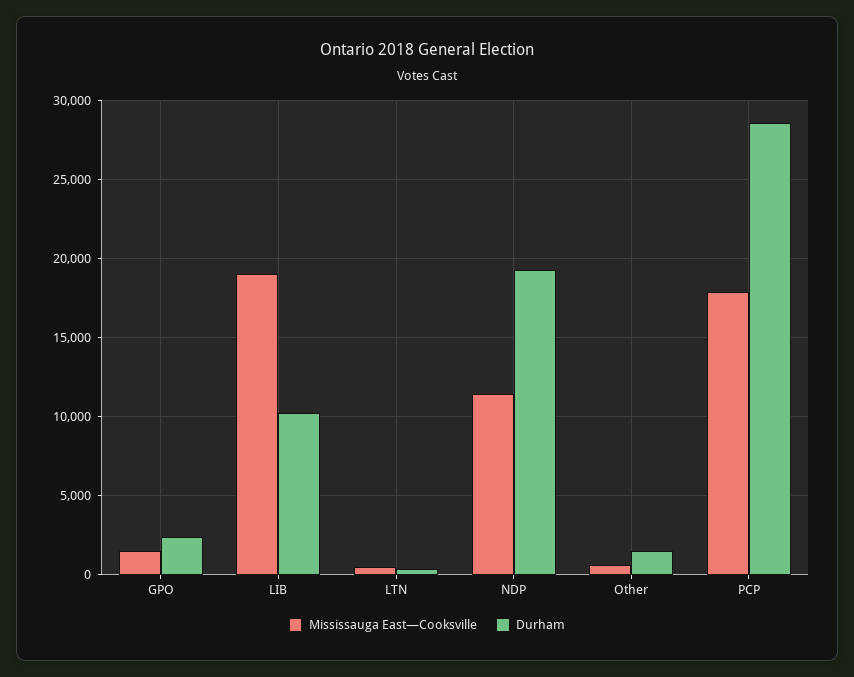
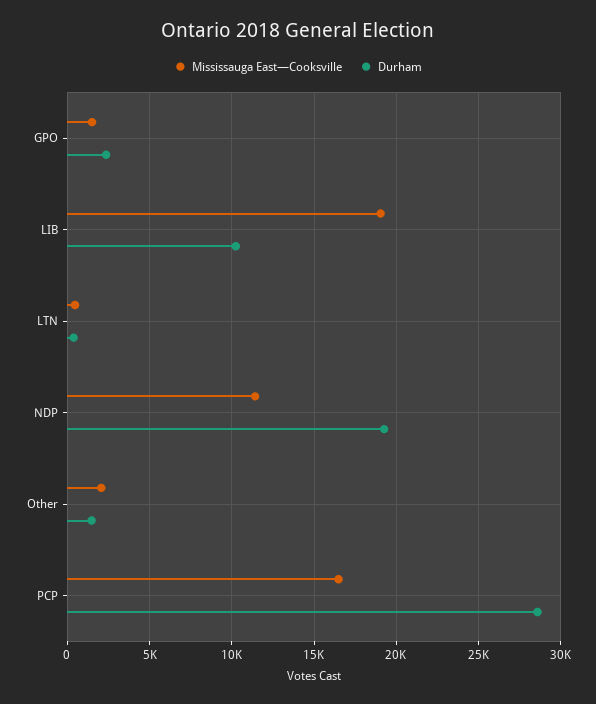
Mississauga East—Cooksville, Other: 500 -> 2000
Mississauga East—Cooksville, PCP: 18000 -> 16500

